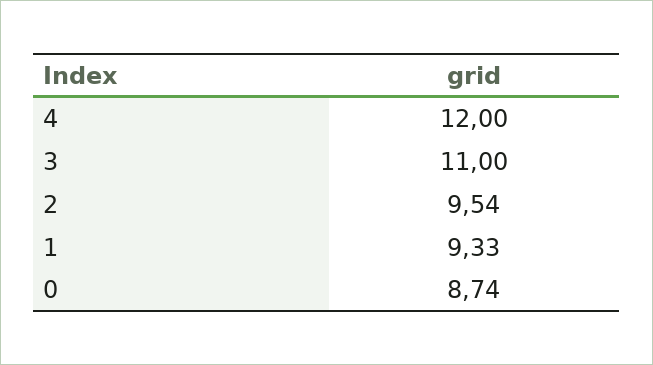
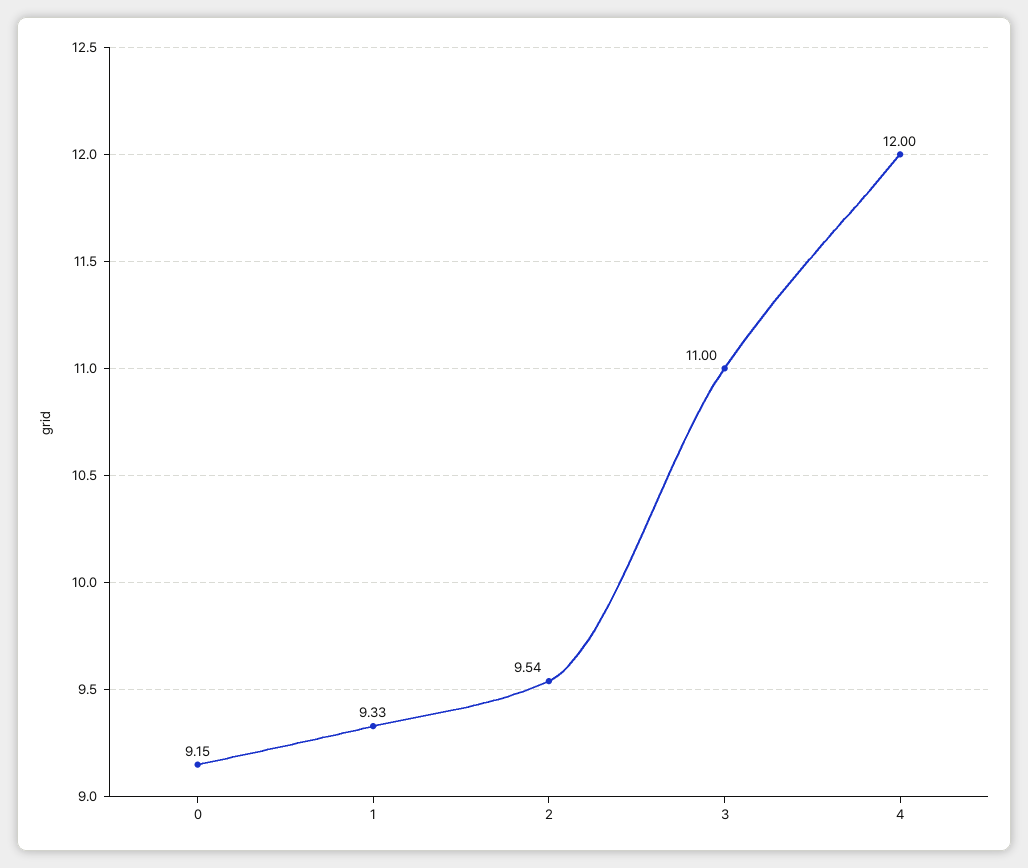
0: 8.74 -> 9.15

